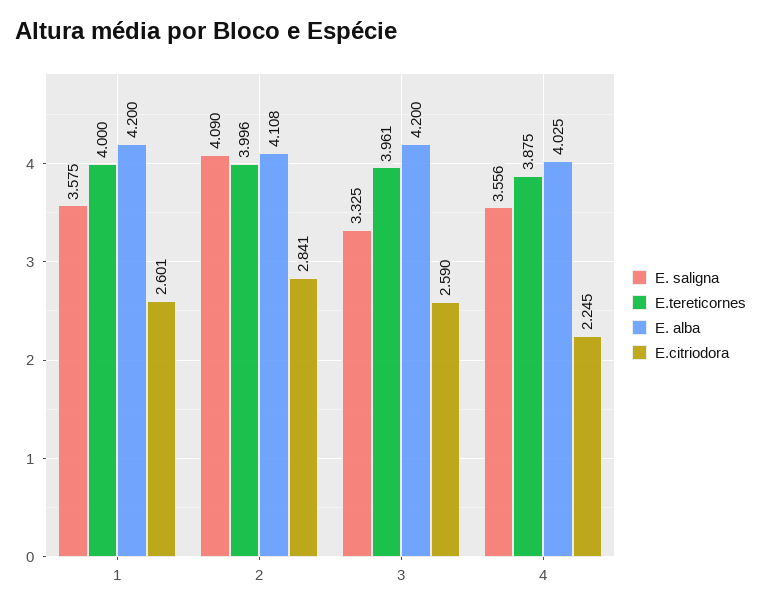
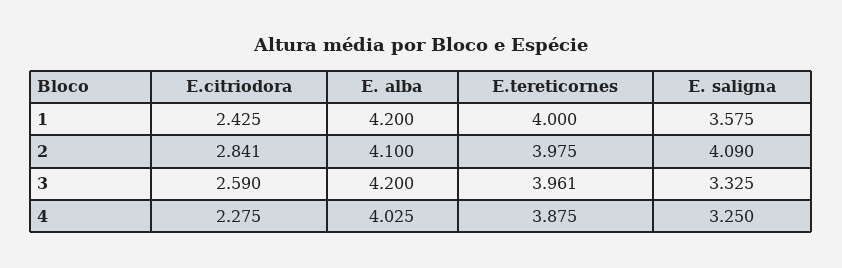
E.citriodora, 1: 2.601 -> 2.425
E.tereticornes, 2: 3.996 -> 3.975
E. alba, 2: 4.108 -> 4.1
E. saligna, 4: 3.556 -> 3.25
E.citriodora, 4: 2.245 -> 2.275

